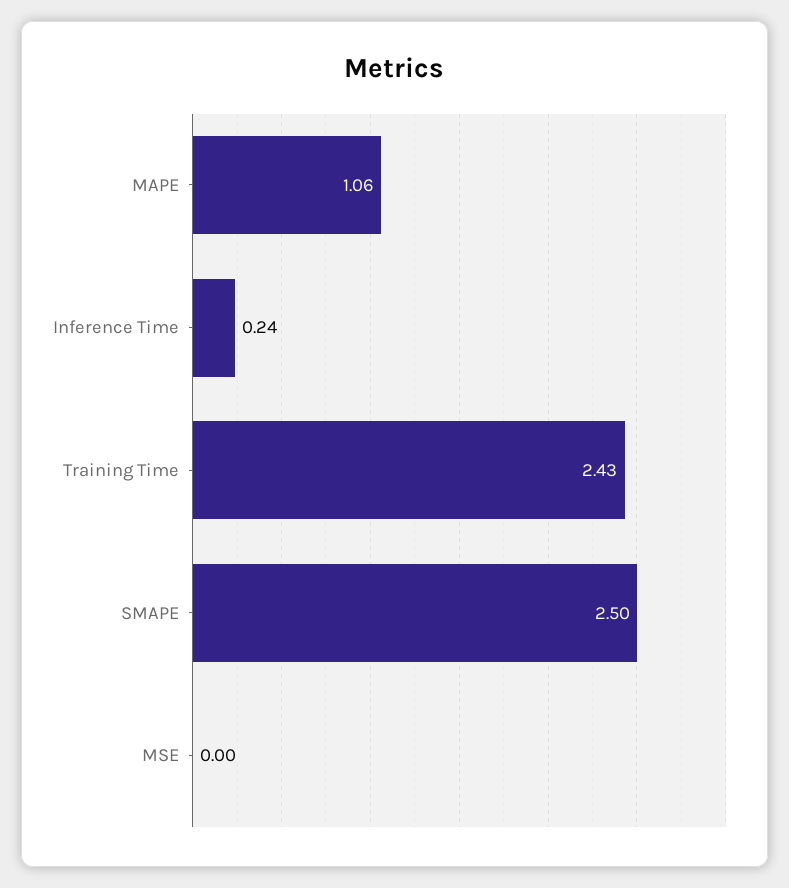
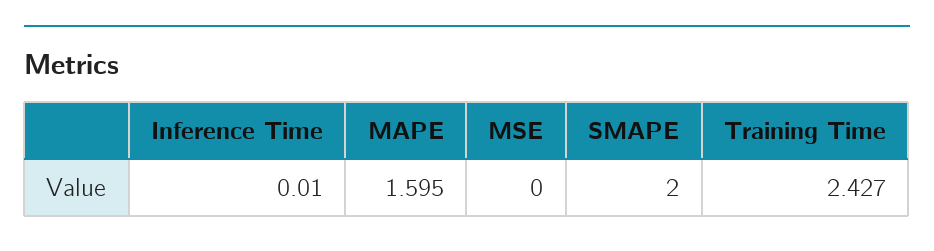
MAPE: 1.06 -> 1.595
Inference Time: 0.24 -> 0.01
SMAPE: 2.5 -> 2

